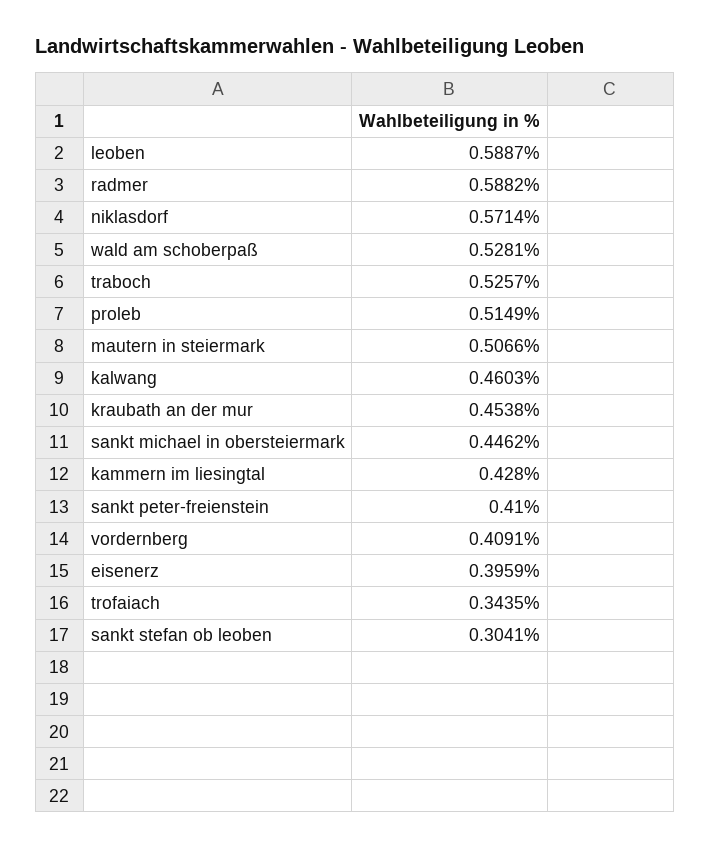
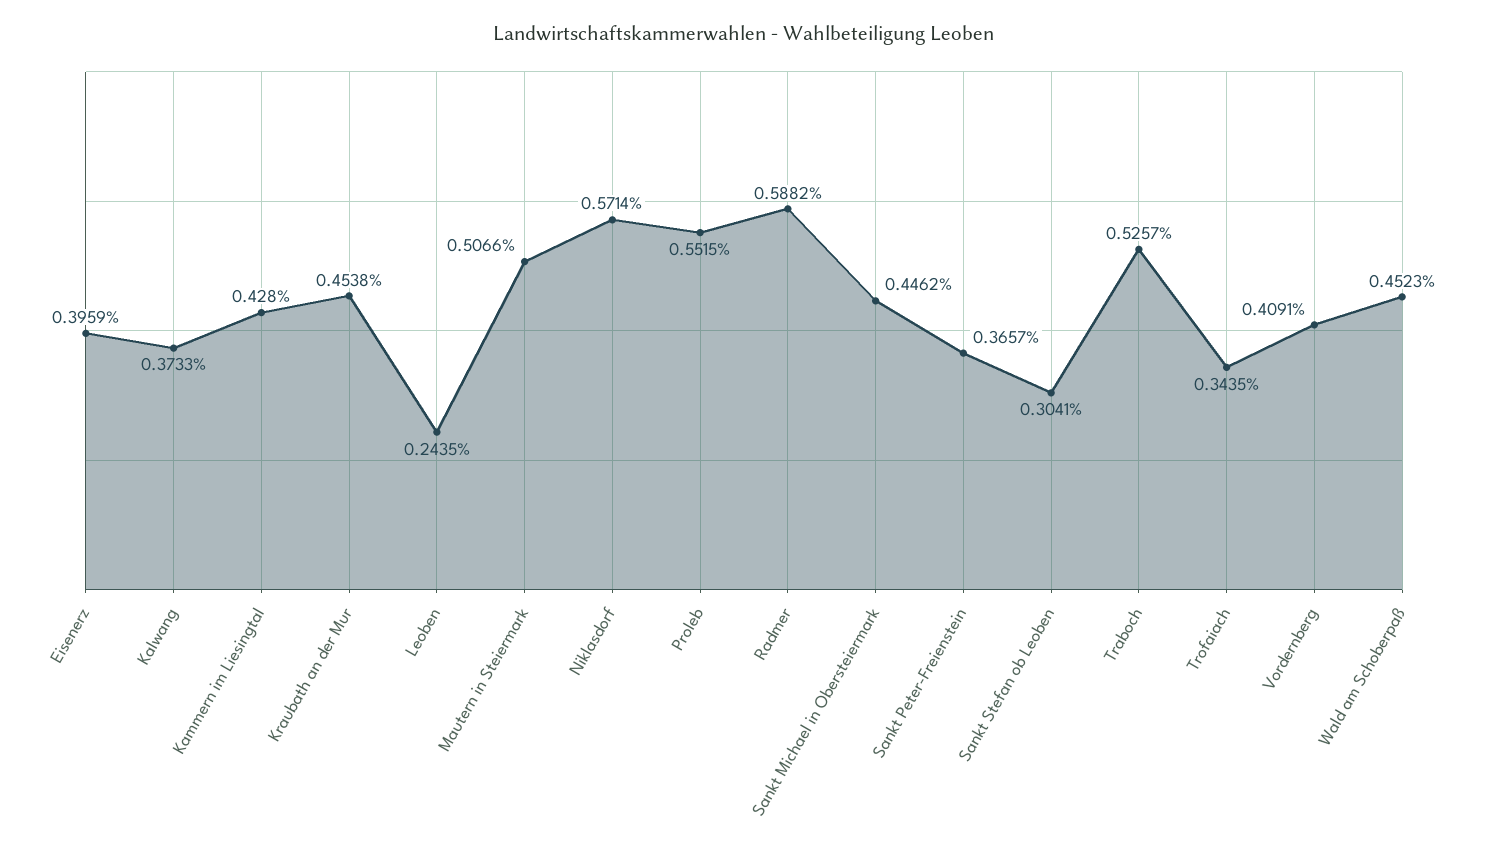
leoben: 0.5887 -> 0.2435
wald am schoberpaß: 0.5281 -> 0.4523
proleb: 0.5149 -> 0.5515
kalwang: 0.4603 -> 0.3733
sankt peter-freienstein: 0.41 -> 0.3657

